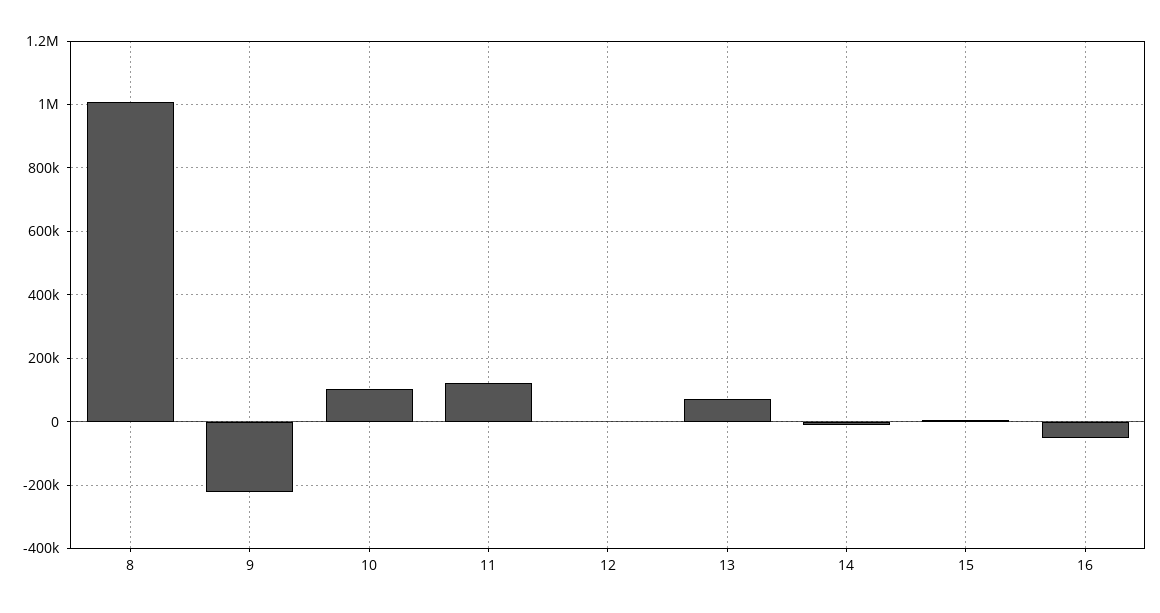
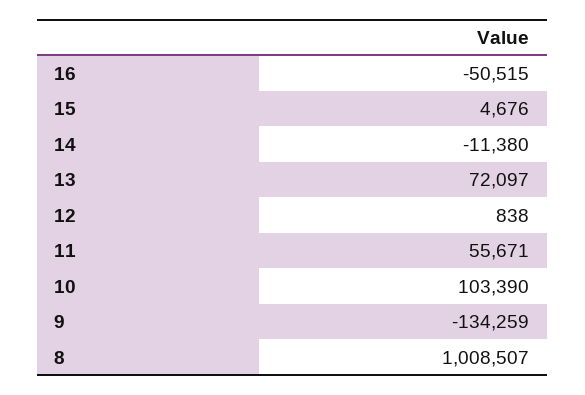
9: -220000 -> -134259
11: 120000 -> 55671

